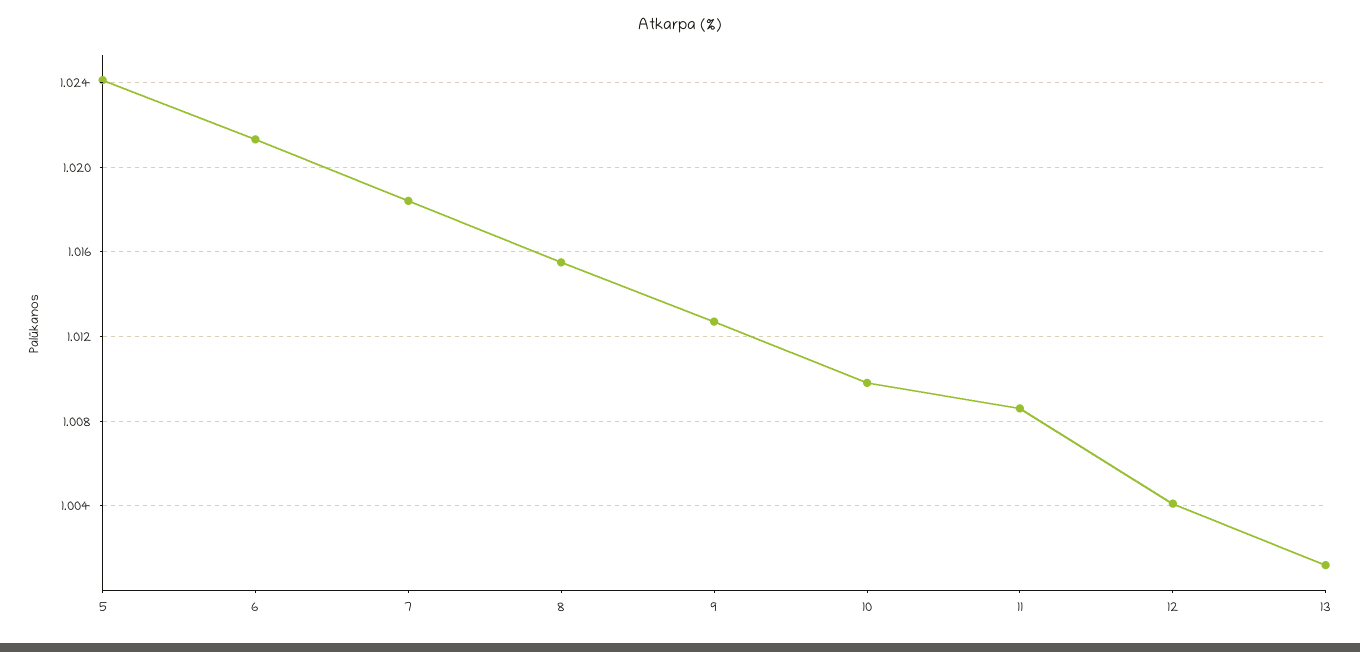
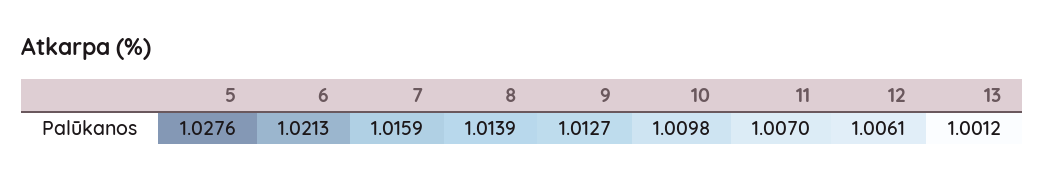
5: 1.024 -> 1.0276
7: 1.0185 -> 1.0159
8: 1.0155 -> 1.0139
11: 1.0085 -> 1.007
12: 1.004 -> 1.0061

